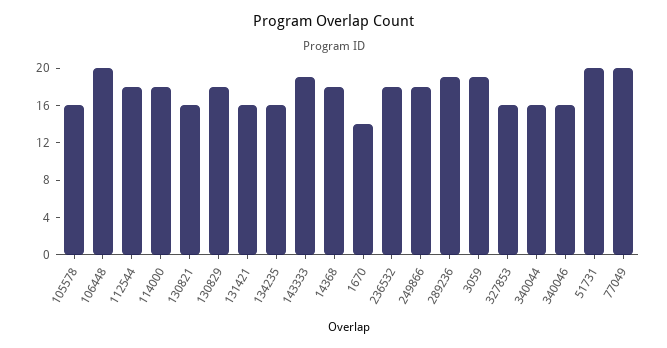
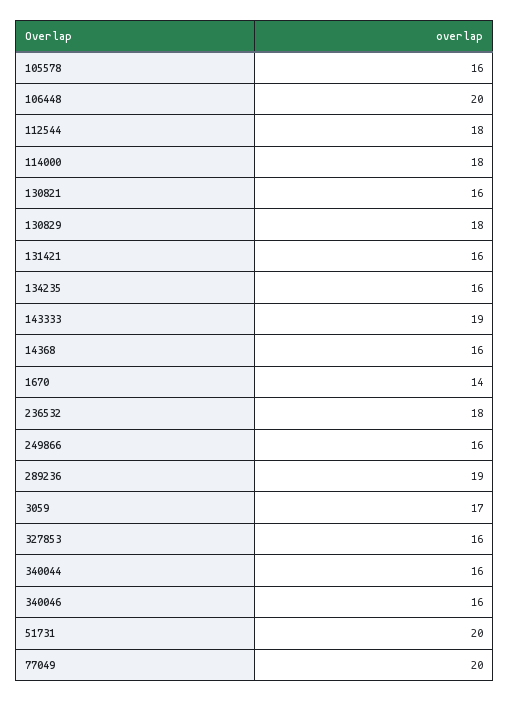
14368: 18 -> 16
249866: 18 -> 16
3059: 19 -> 17

